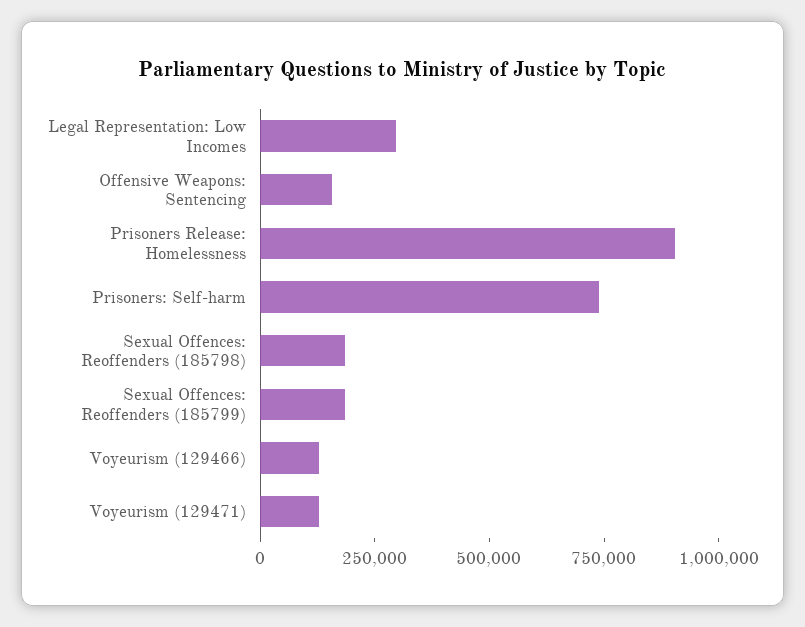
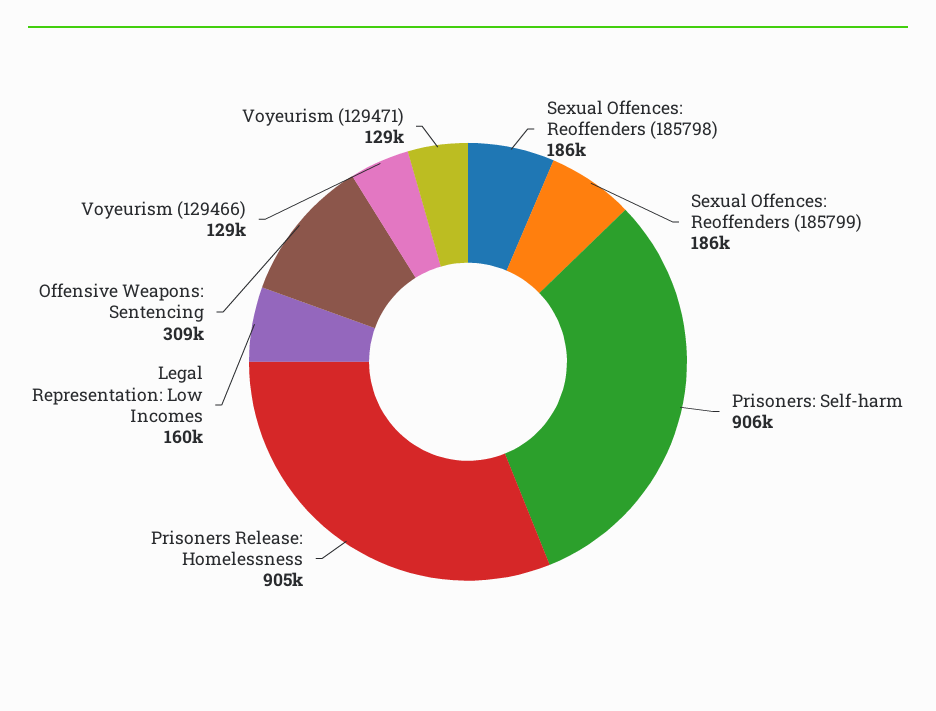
Legal Representation: Low Incomes: 300000 -> 160000
Offensive Weapons: Sentencing: 150000 -> 309000
Prisoners: Self-harm: 750000 -> 906000

